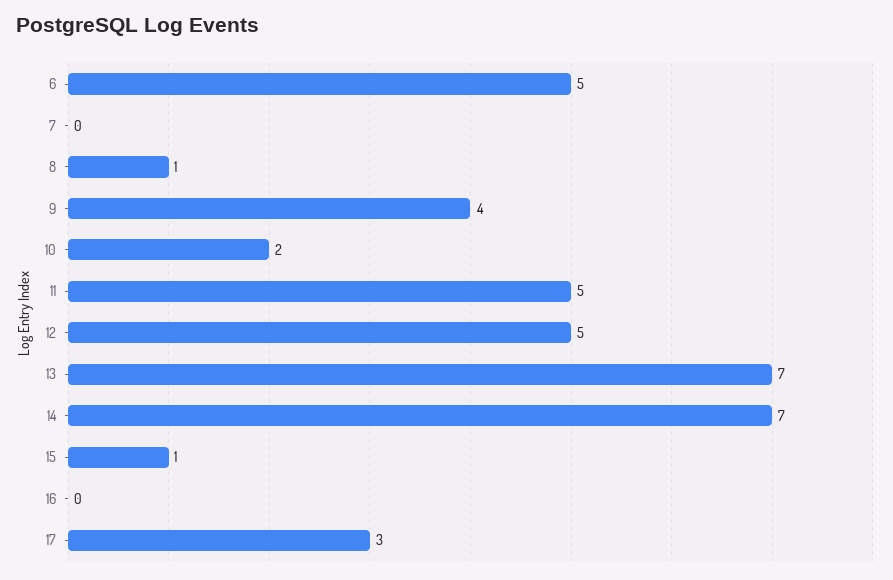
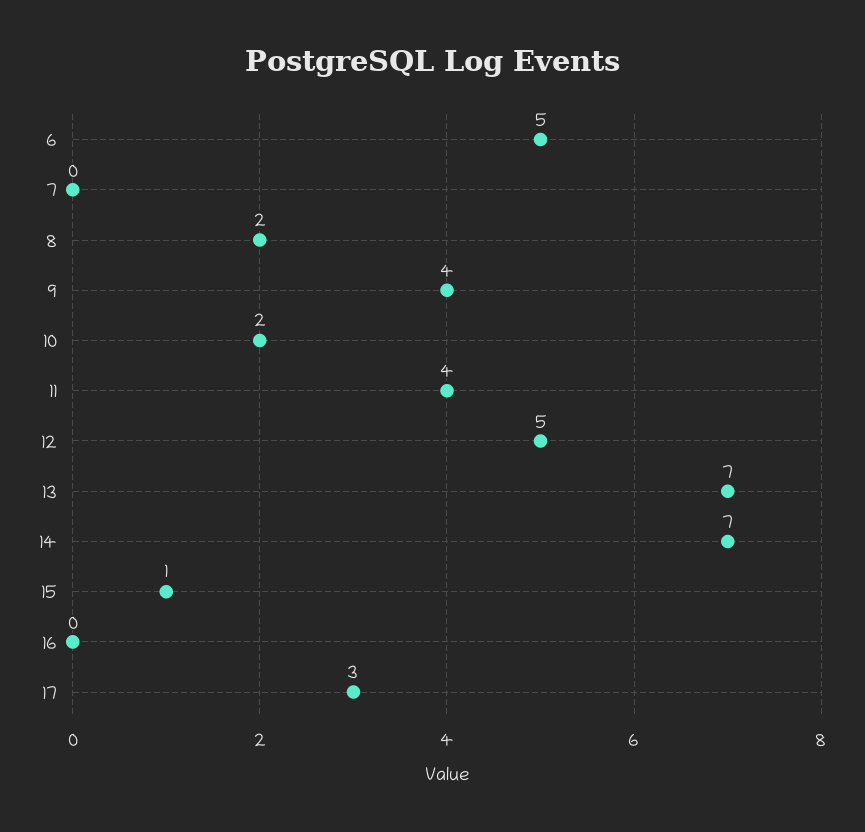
8: 1 -> 2
11: 5 -> 4

